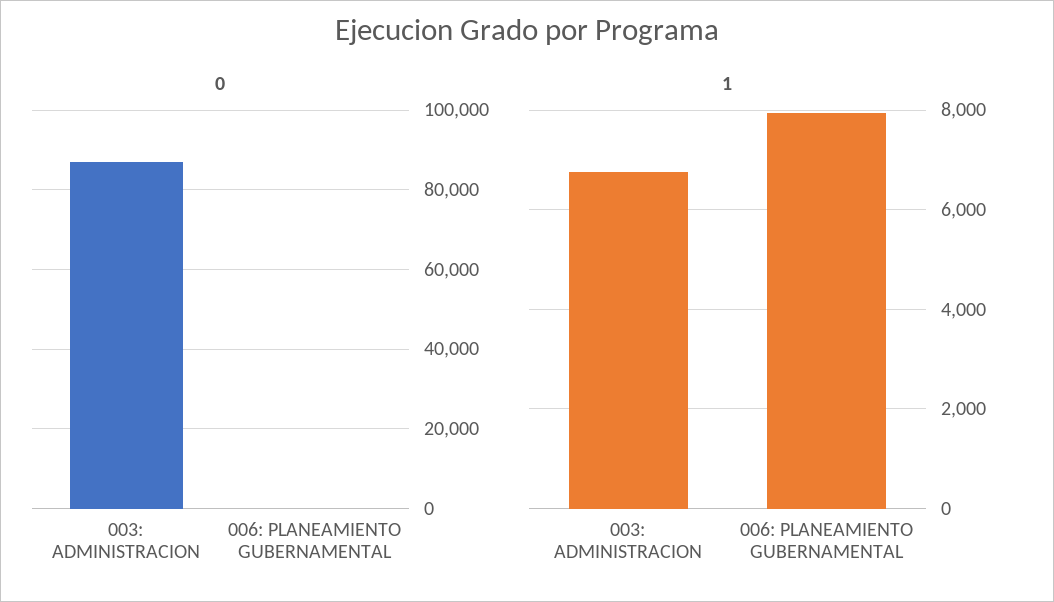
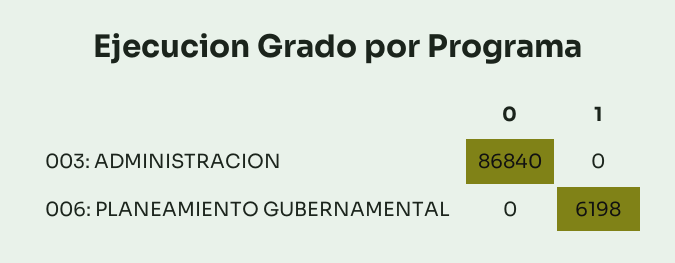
1, 003: ADMINISTRACION: 6800 -> 0
1, 006: PLANEAMIENTO GUBERNAMENTAL: 8000 -> 6198

